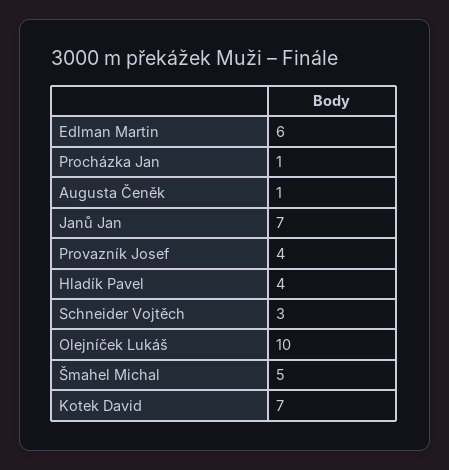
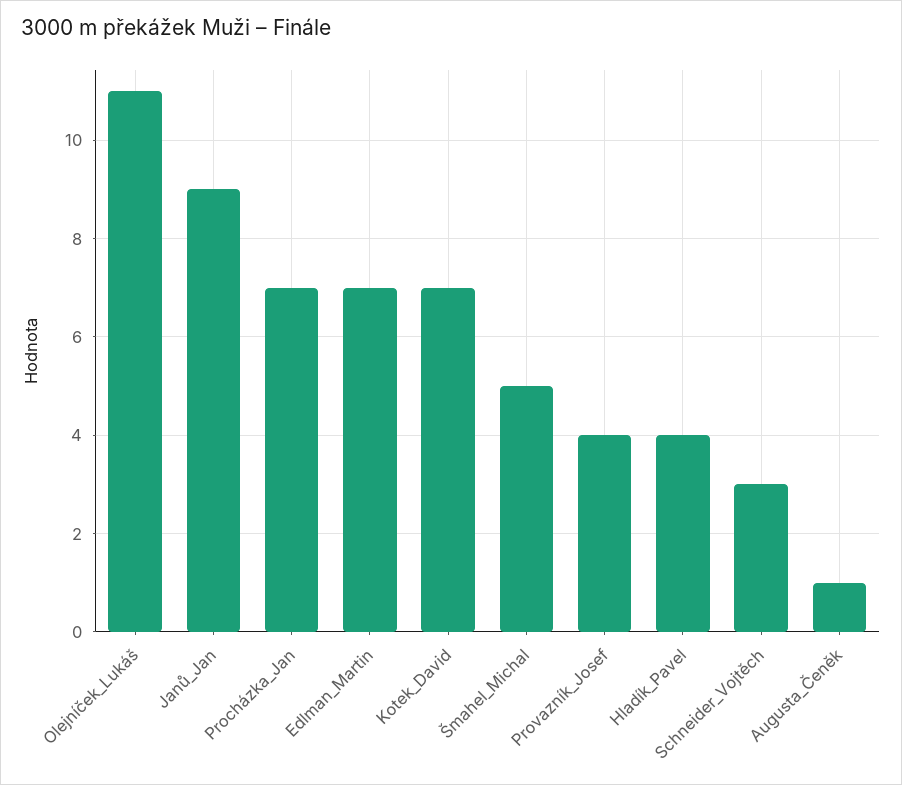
Edlman Martin: 6 -> 7
Procházka Jan: 1 -> 7
Janů Jan: 7 -> 9
Olejníček Lukáš: 10 -> 11

